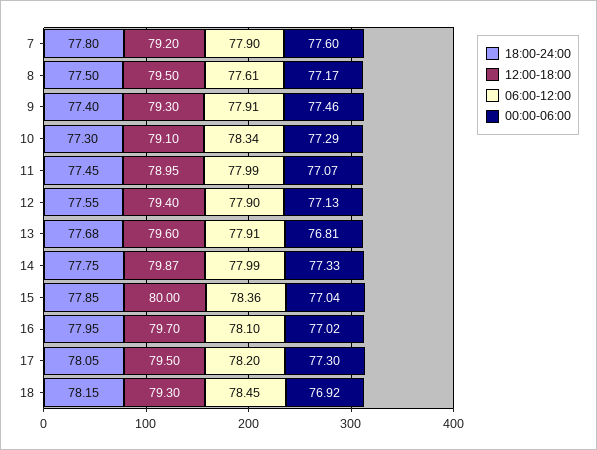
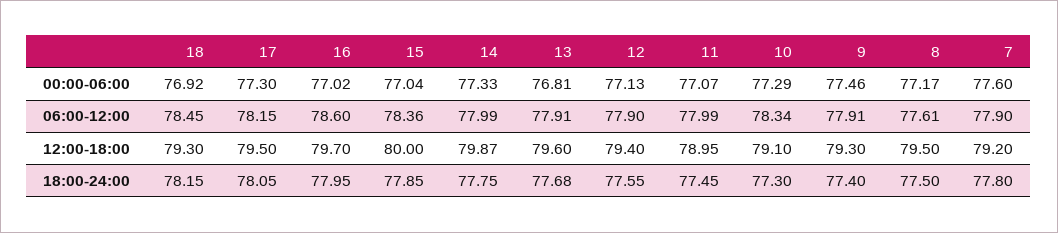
06:00-12:00, 16: 78.1 -> 78.6
06:00-12:00, 17: 78.2 -> 78.15

